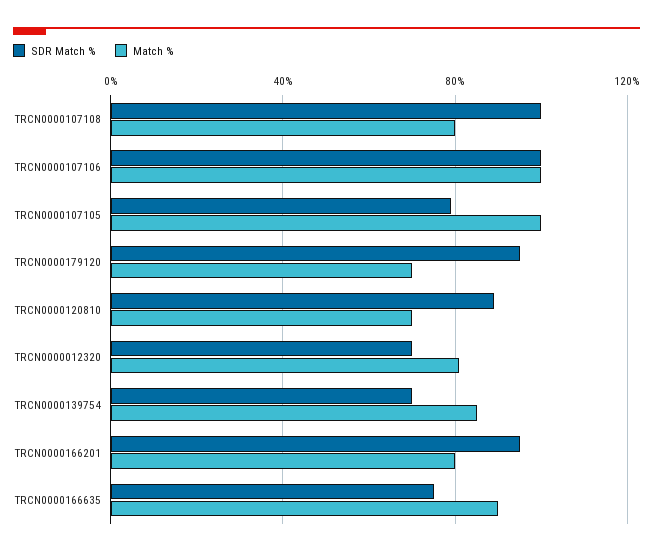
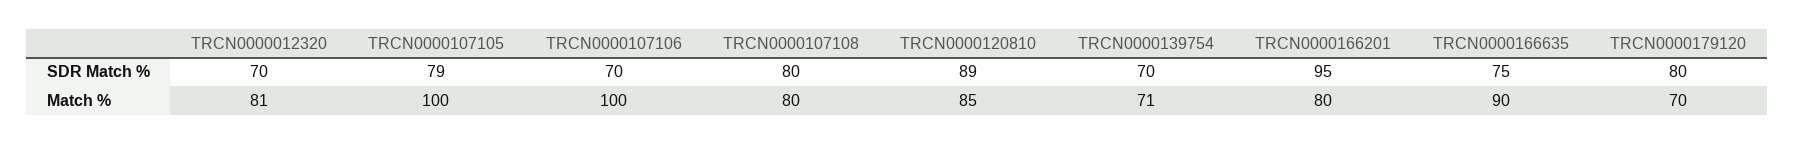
SDR Match %, TRCN0000107108: 100 -> 80
SDR Match %, TRCN0000107106: 100 -> 70
SDR Match %, TRCN0000179120: 95 -> 80
Match %, TRCN0000120810: 70 -> 85
Match %, TRCN0000139754: 85 -> 71

